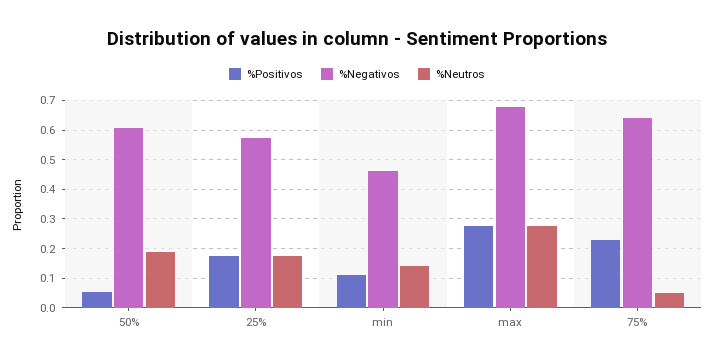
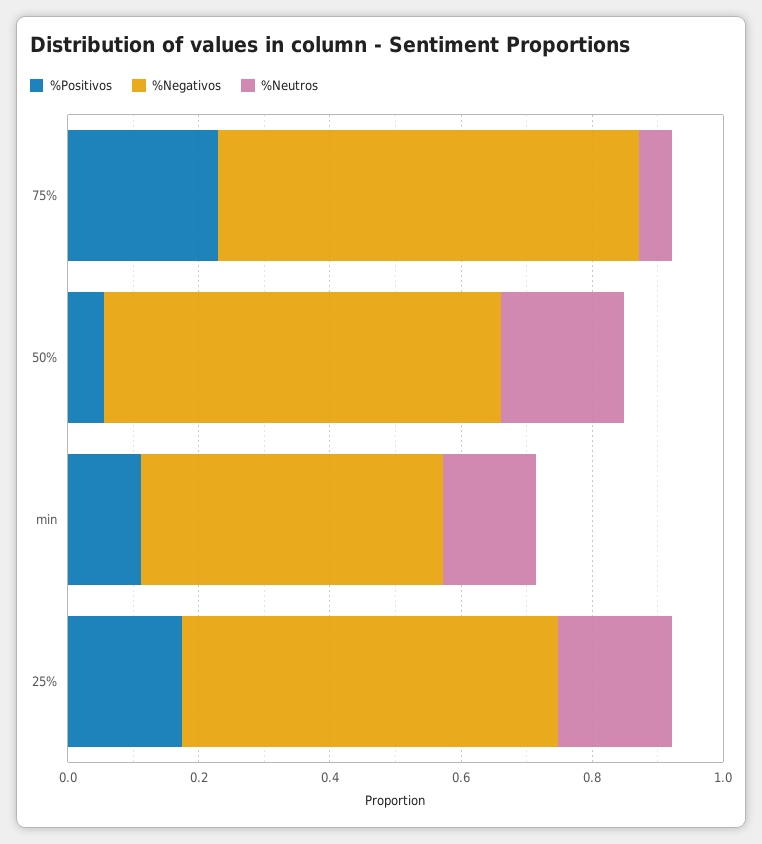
%Positivos, max: 0.275 -> none
%Negativos, max: 0.675 -> none
%Neutros, max: 0.275 -> none

